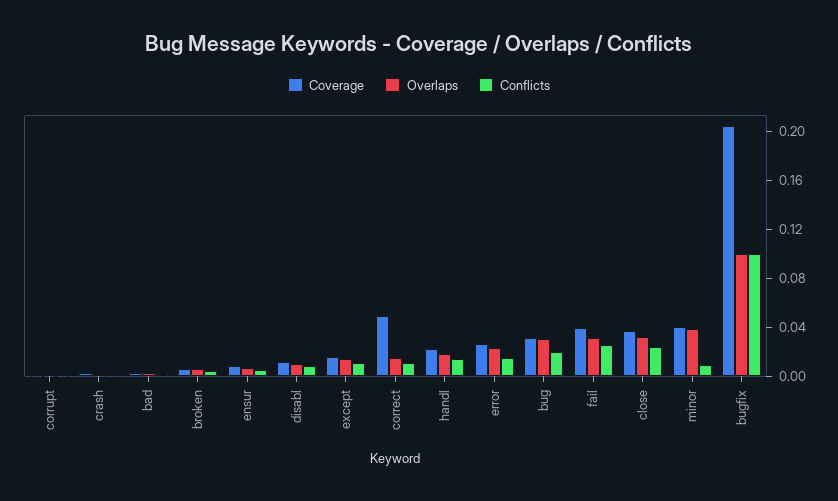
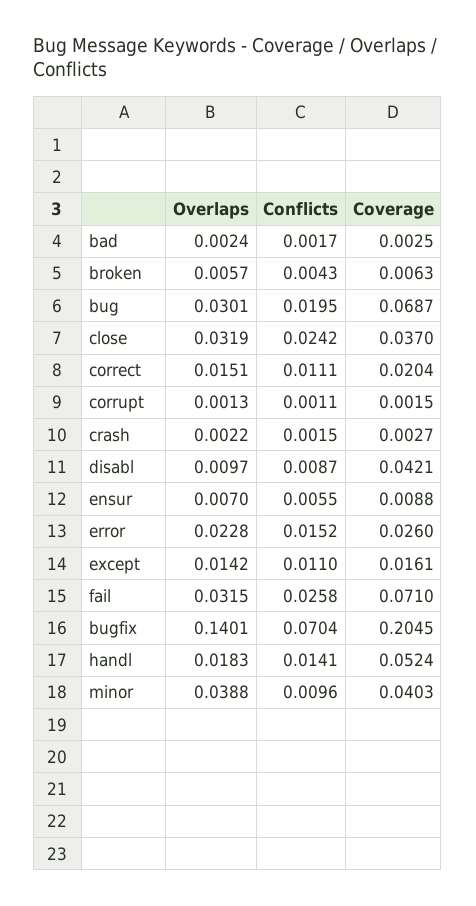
Coverage, disabl: 0.01 -> 0.0421
Coverage, correct: 0.05 -> 0.0204
Coverage, handl: 0.02 -> 0.0524
Coverage, bug: 0.03 -> 0.0687
Coverage, fail: 0.04 -> 0.071
Overlaps, bugfix: 0.1 -> 0.1401
Conflicts, bugfix: 0.1 -> 0.0704

